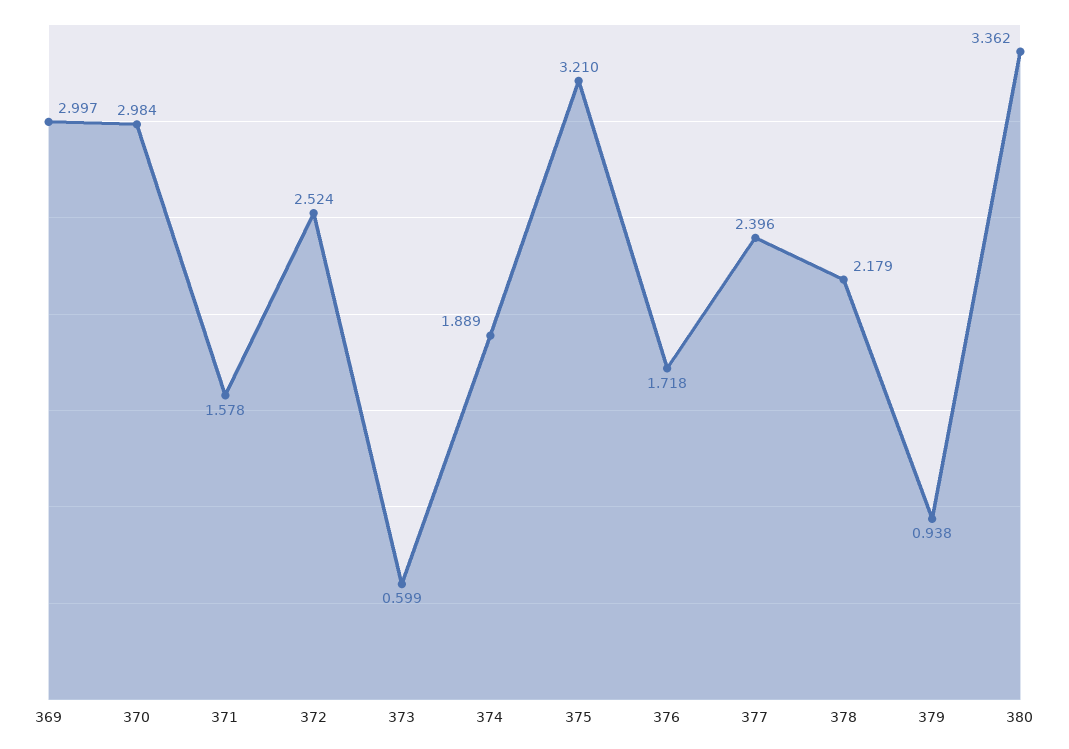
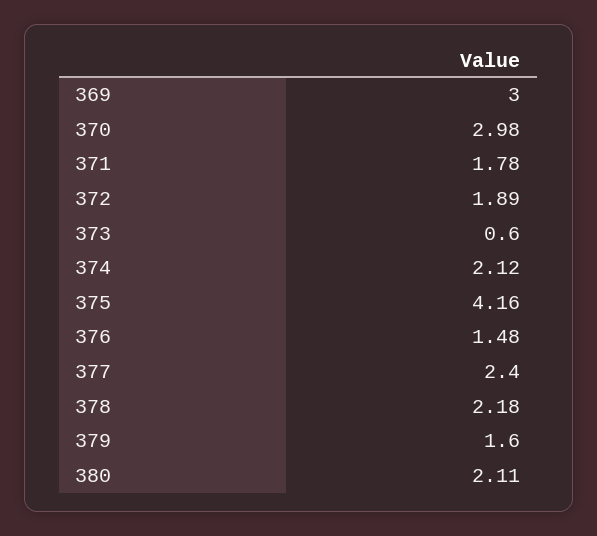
371: 1.578 -> 1.78
372: 2.524 -> 1.89
374: 1.889 -> 2.12
375: 3.21 -> 4.16
376: 1.718 -> 1.48
379: 0.938 -> 1.6
380: 3.362 -> 2.11

